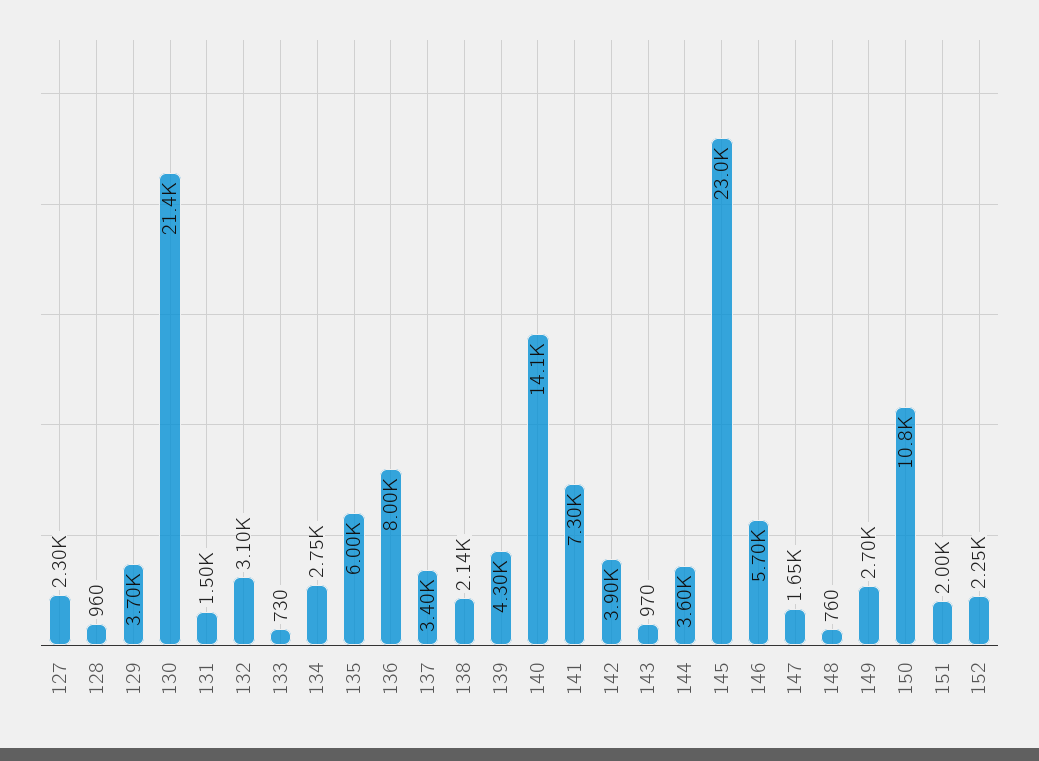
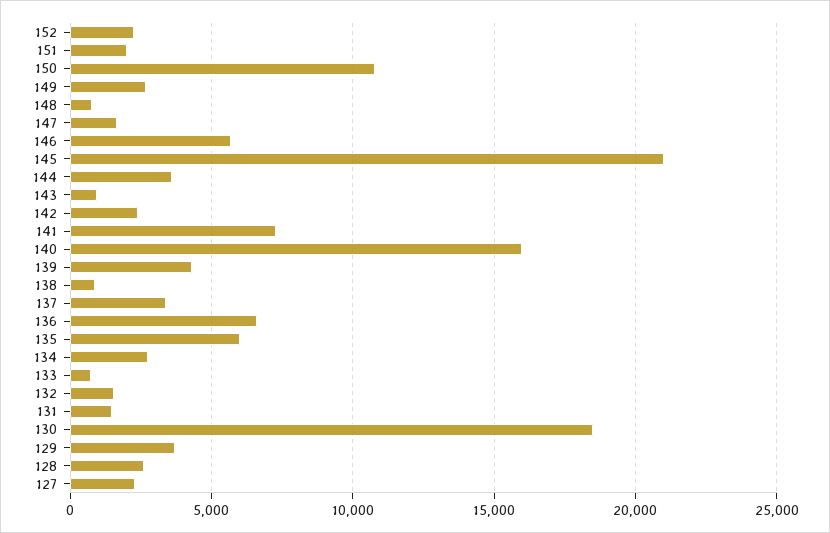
128: 960 -> 2500
130: 21400 -> 18500
132: 3100 -> 1500
136: 8000 -> 6500
138: 2140 -> 1000
140: 14100 -> 16000
142: 3900 -> 2500
145: 23000 -> 21000

